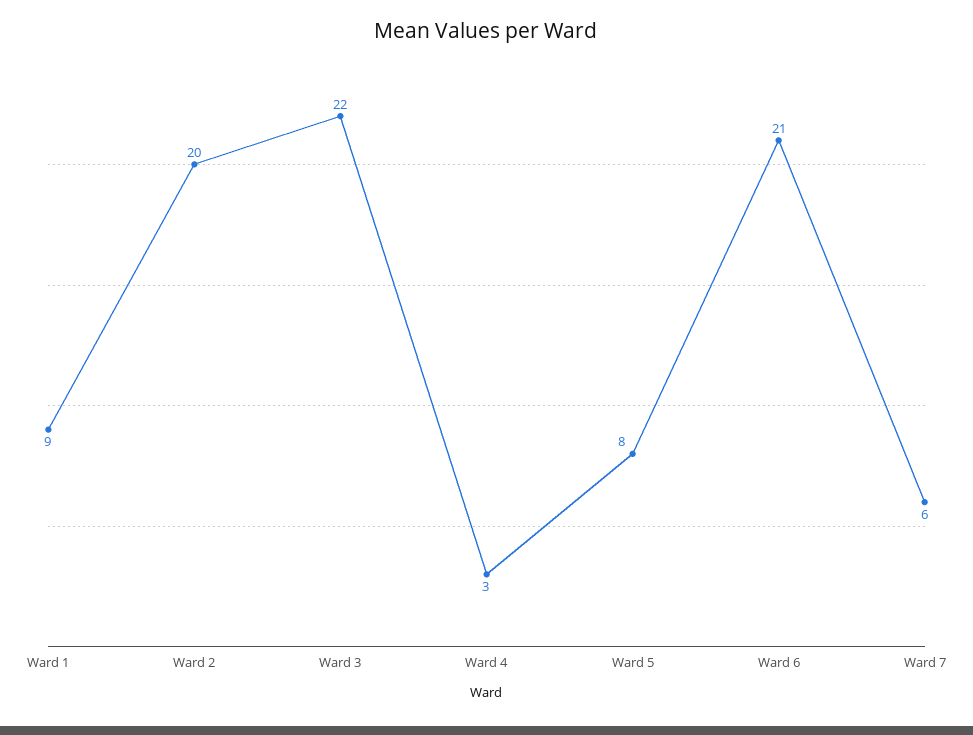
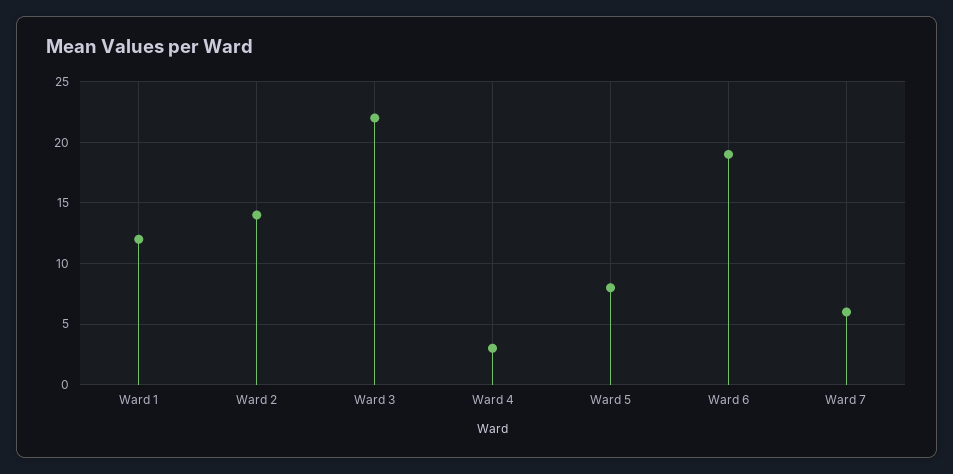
Ward 1: 9 -> 12
Ward 2: 20 -> 14
Ward 6: 21 -> 19

